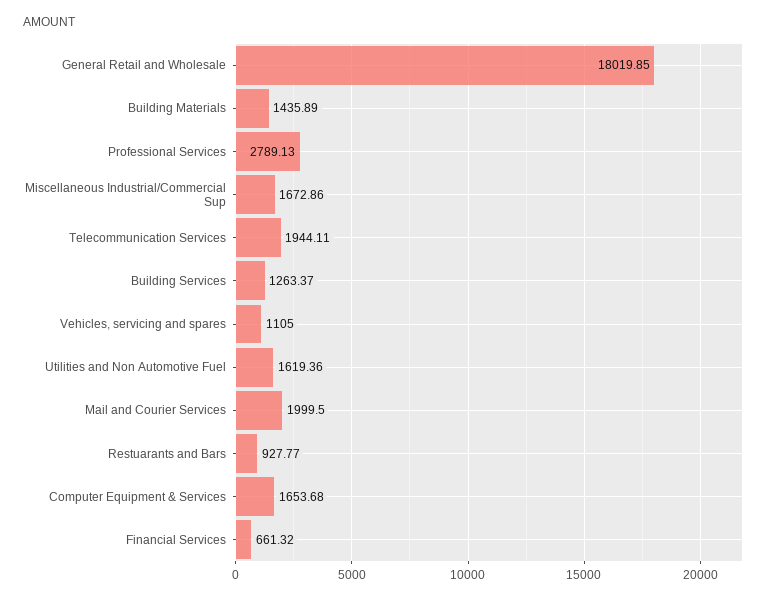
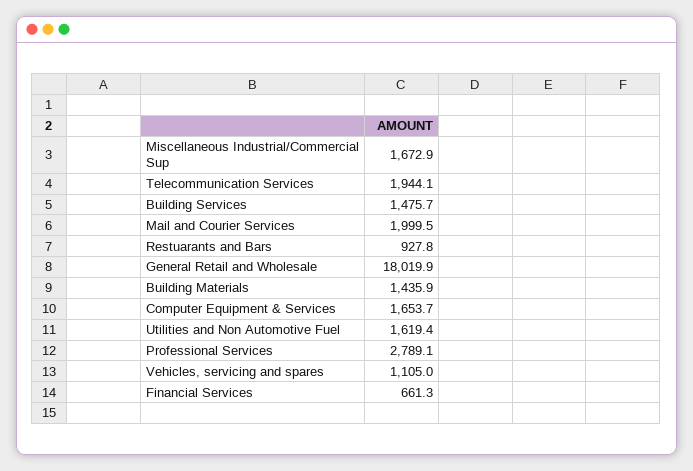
Building Services: 1263.37 -> 1475.7

